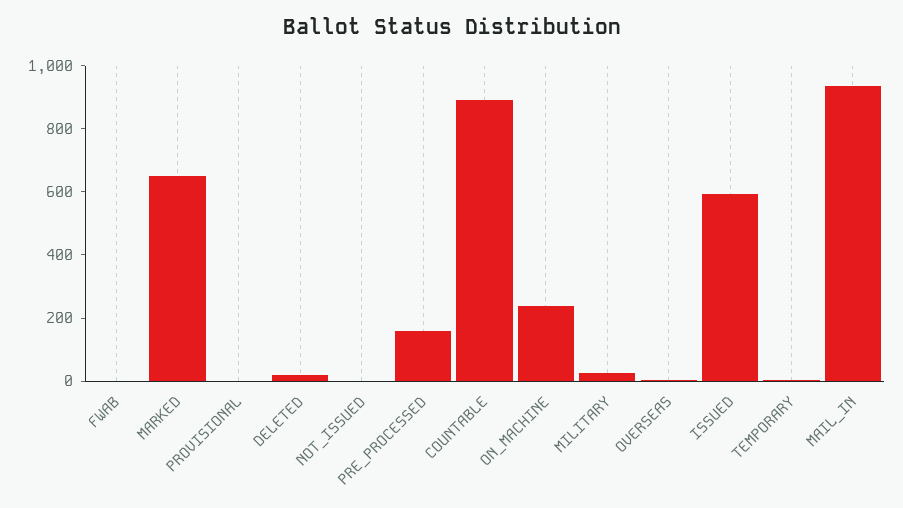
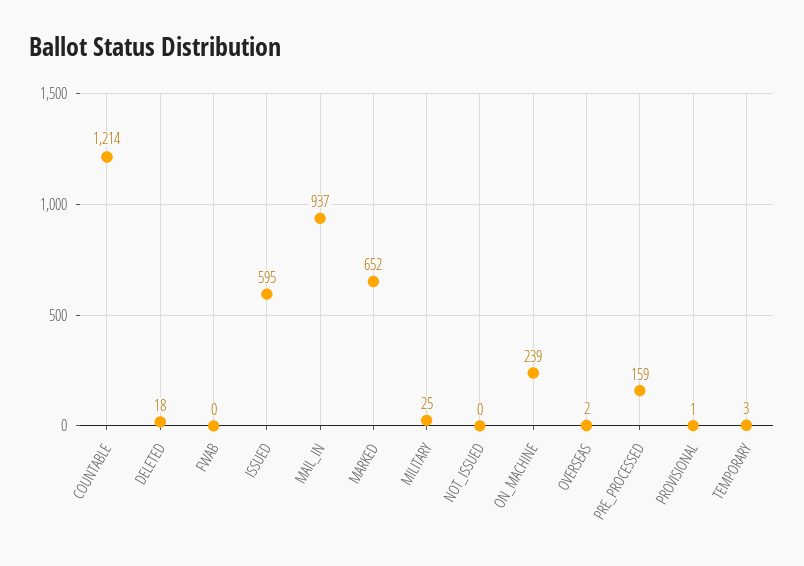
COUNTABLE: 900 -> 1214

